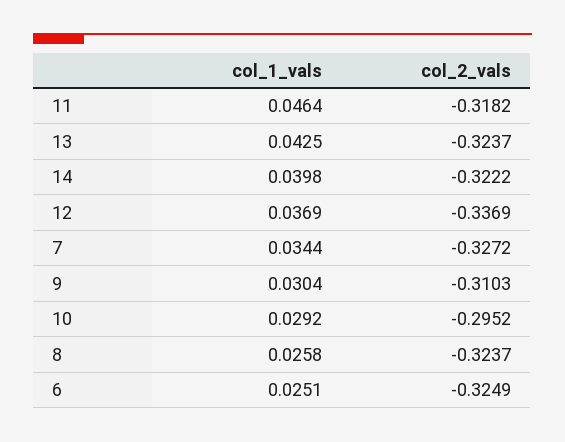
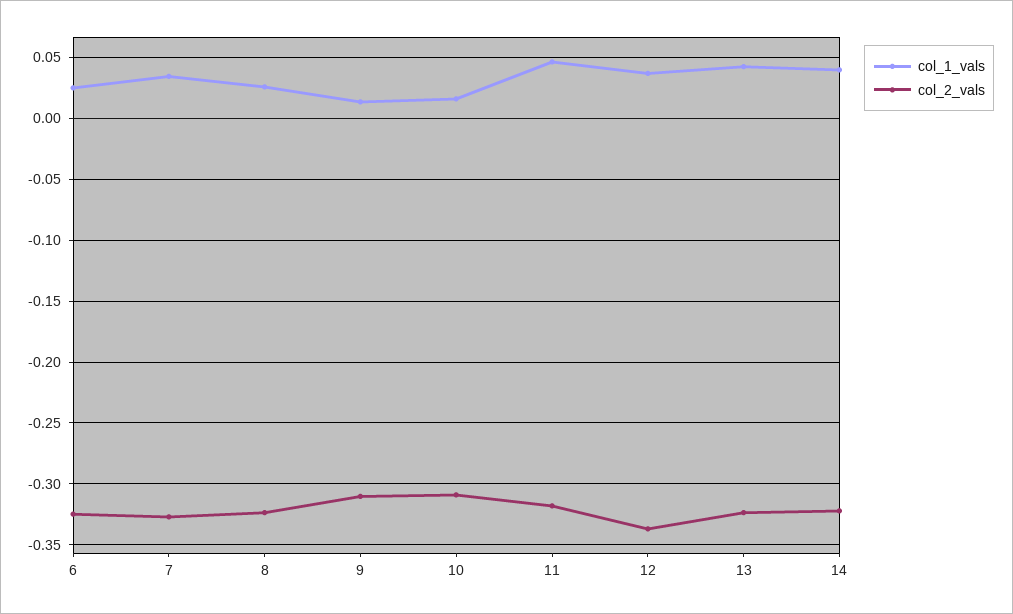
col_1_vals, 9: 0.0304 -> 0.015
col_1_vals, 10: 0.0292 -> 0.015
col_2_vals, 10: -0.2952 -> -0.31

